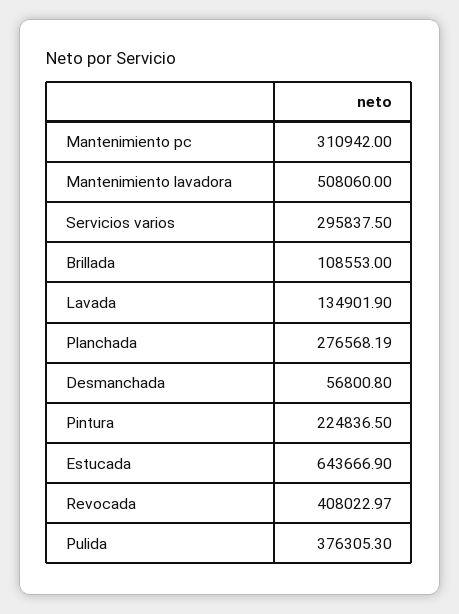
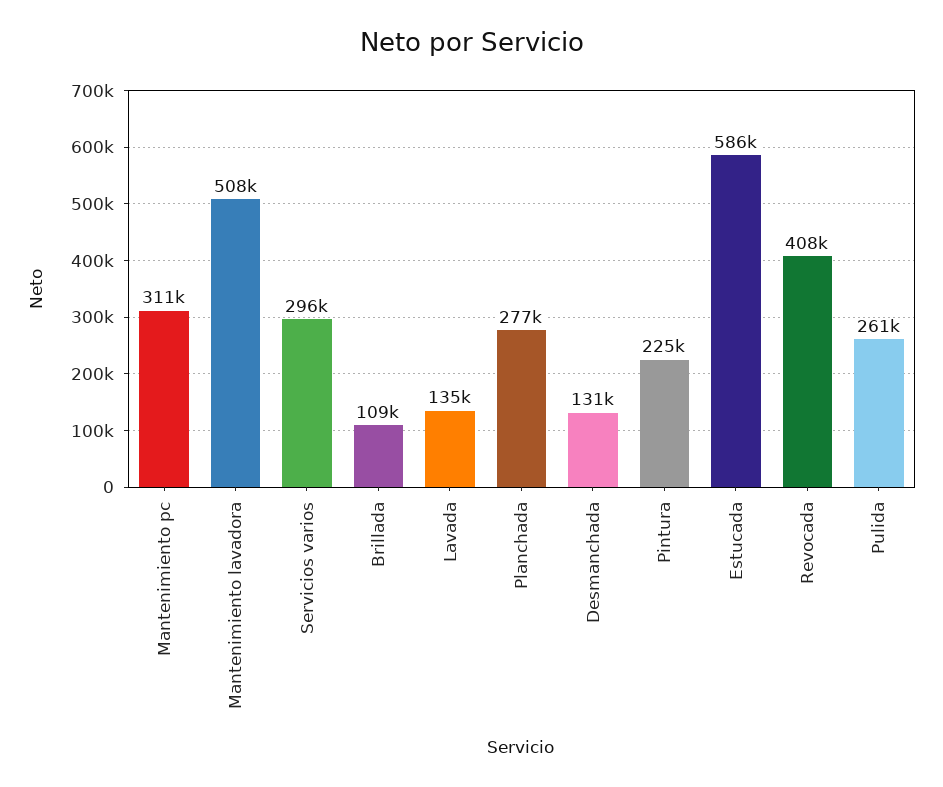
Desmanchada: 56800.8 -> 131000
Estucada: 643666.9 -> 586000
Pulida: 376305.3 -> 261000

